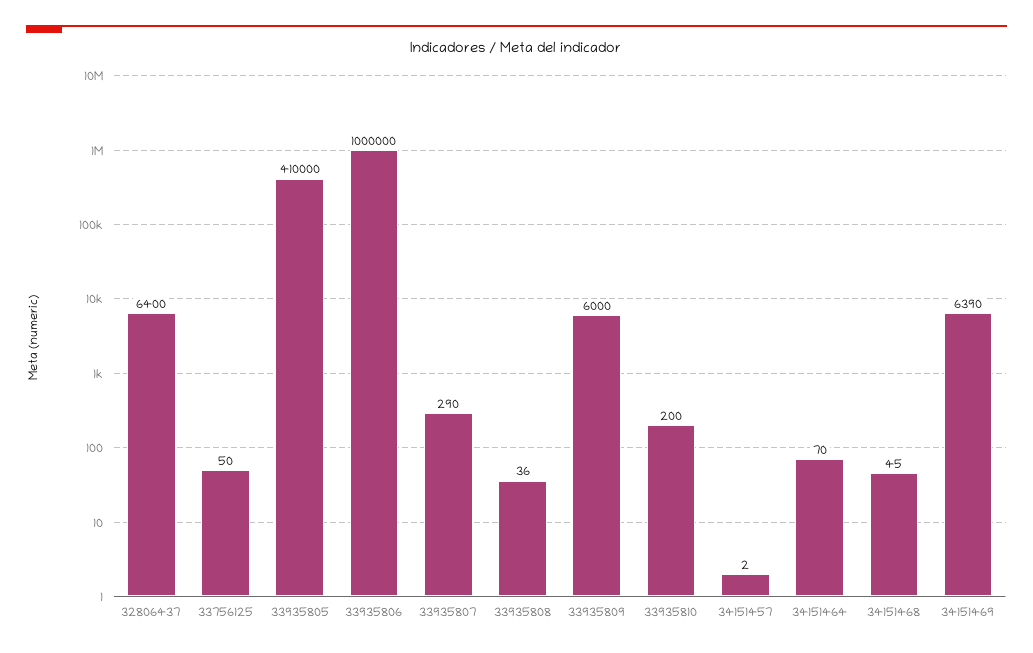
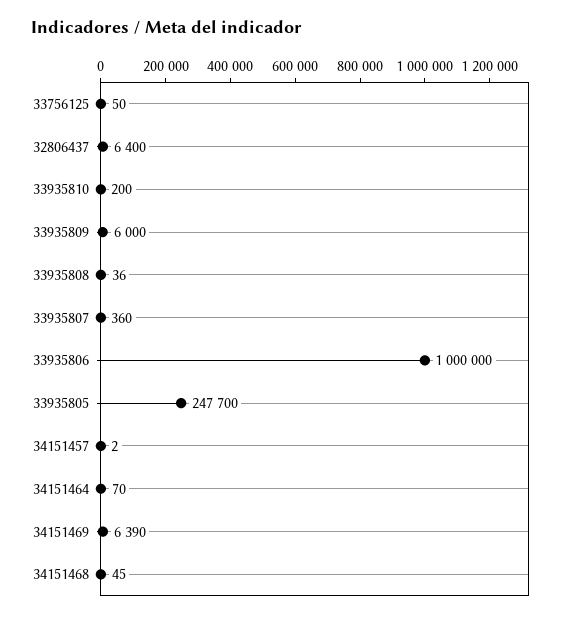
33935805: 410000 -> 247700
33935807: 290 -> 360

